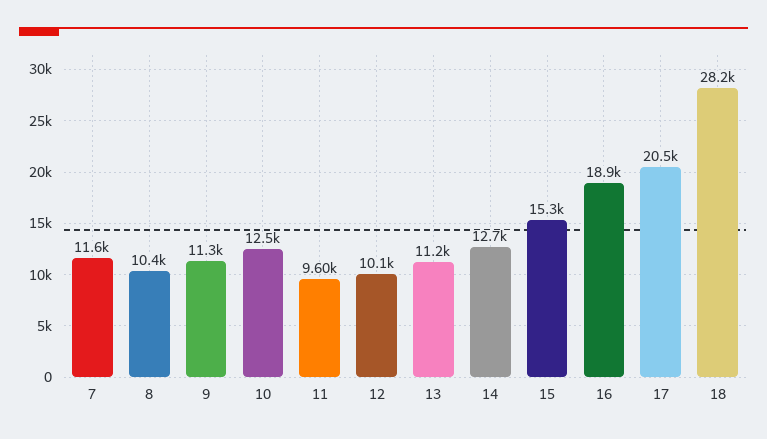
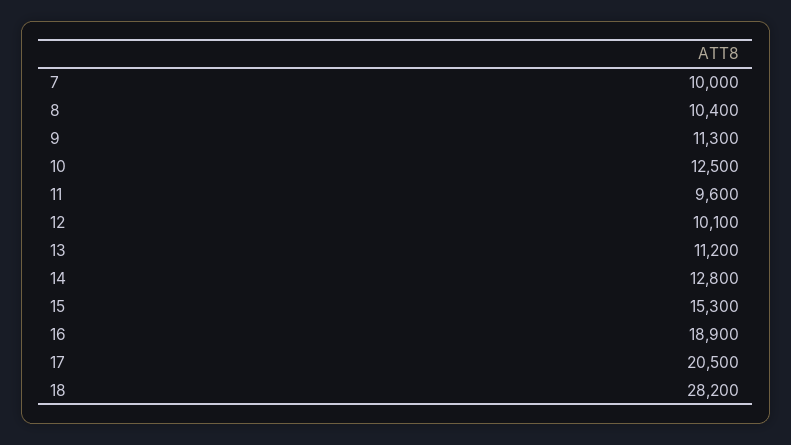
7: 11600 -> 10000
14: 12700 -> 12800

